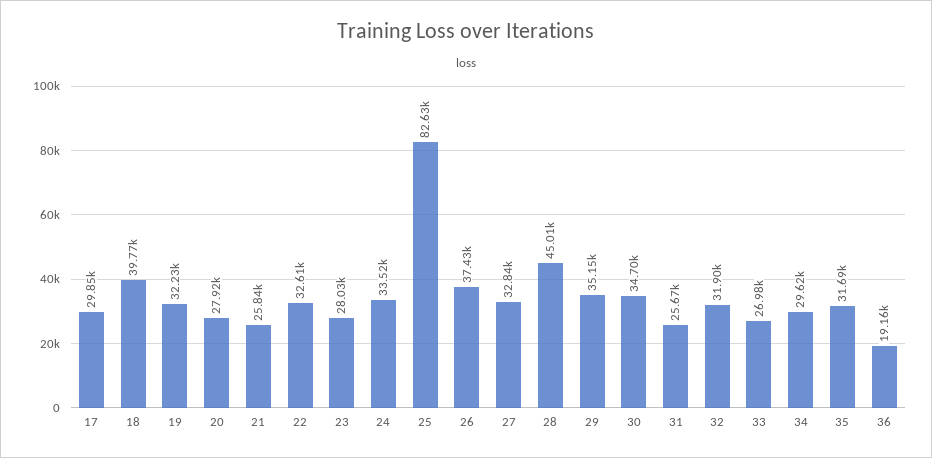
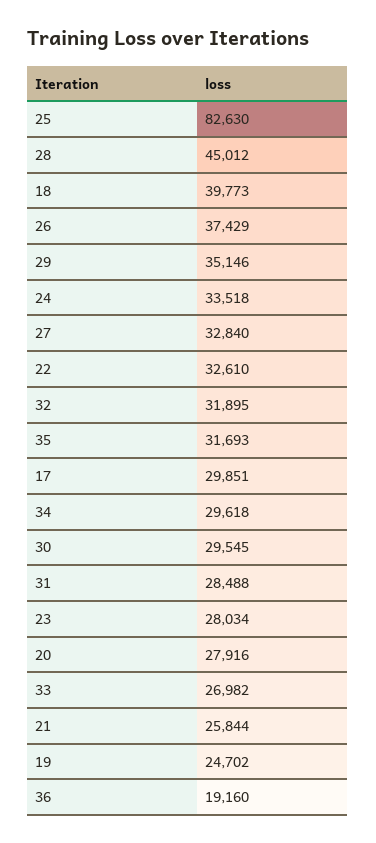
19: 32230 -> 24702
30: 34700 -> 29545
31: 25670 -> 28488

